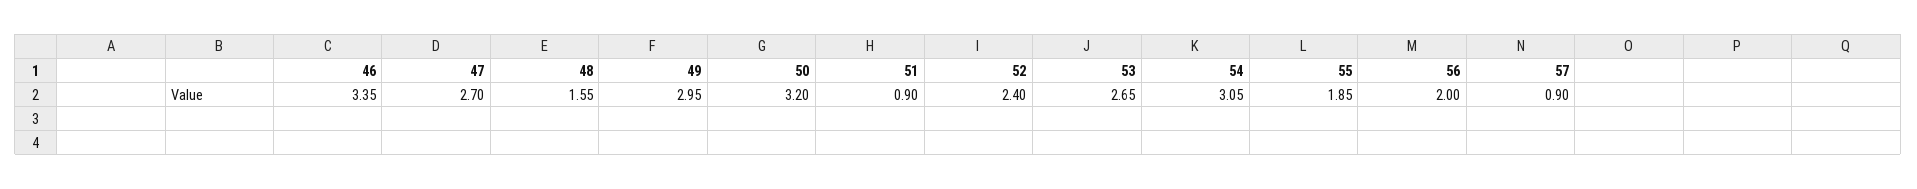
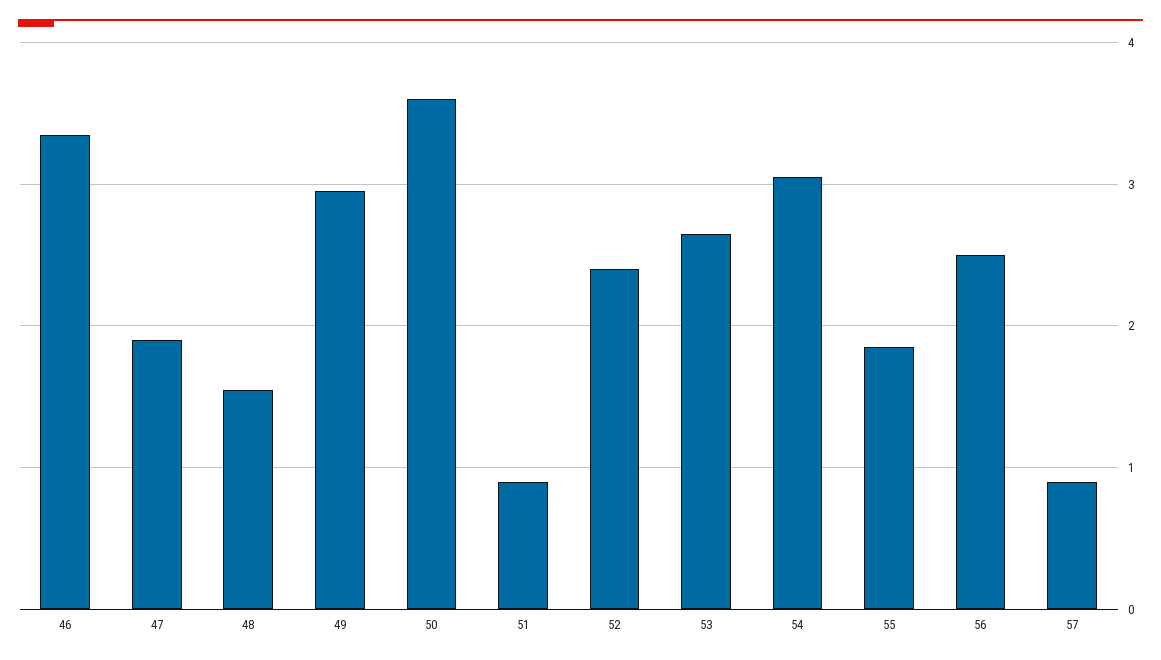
47: 2.7 -> 1.9
50: 3.2 -> 3.6
56: 2 -> 2.5

